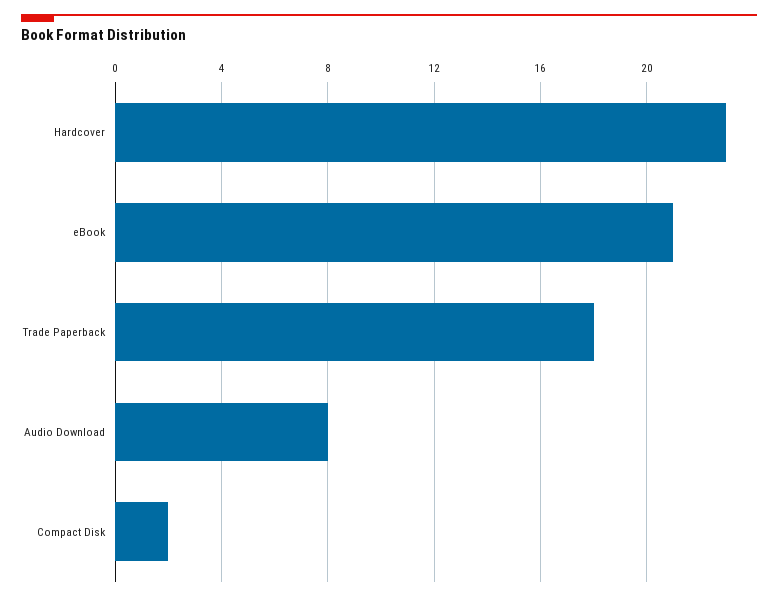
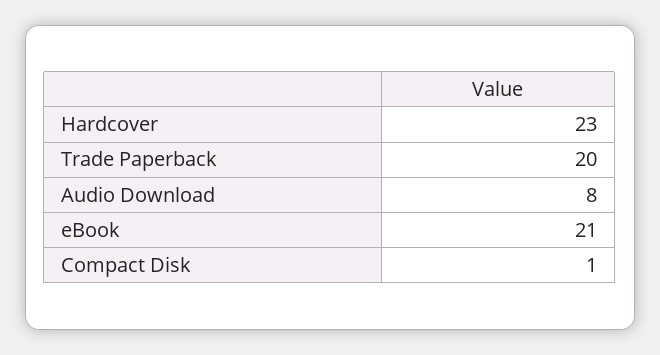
Trade Paperback: 18 -> 20
Compact Disk: 2 -> 1

